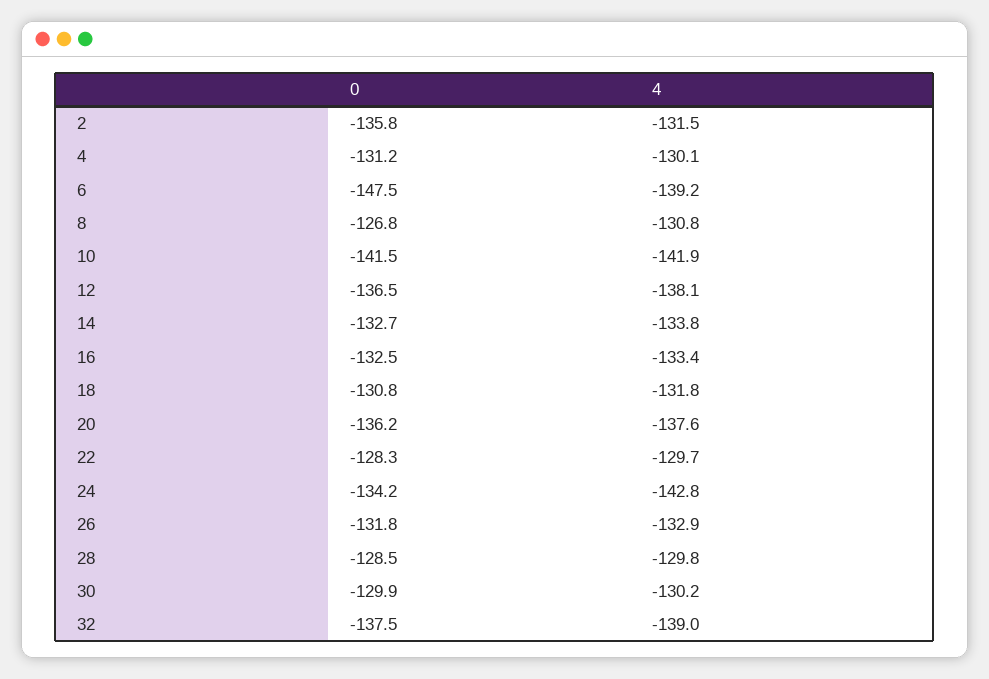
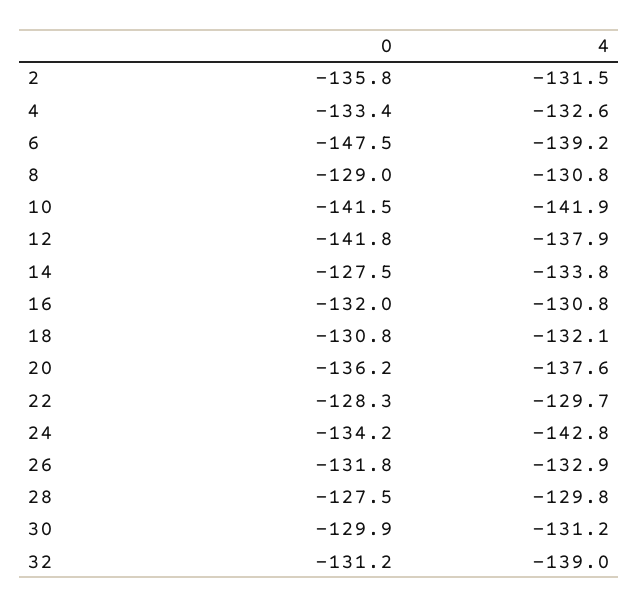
0, 4: -131.2 -> -133.4
4, 4: -130.1 -> -132.6
0, 8: -126.8 -> -129
0, 12: -136.5 -> -141.8
4, 12: -138.1 -> -137.9
0, 14: -132.7 -> -127.5
0, 16: -132.5 -> -132
4, 16: -133.4 -> -130.8
4, 18: -131.8 -> -132.1
0, 28: -128.5 -> -127.5
4, 30: -130.2 -> -131.2
0, 32: -137.5 -> -131.2

